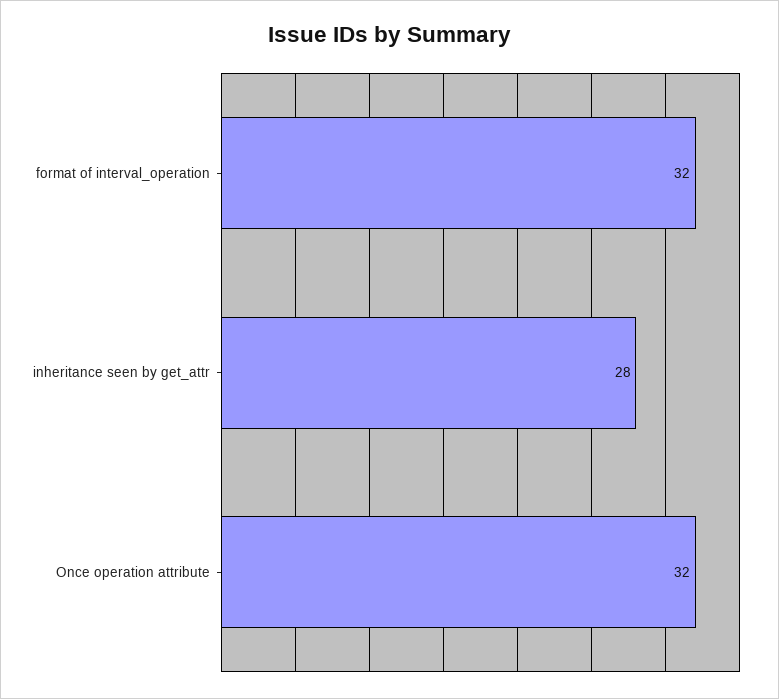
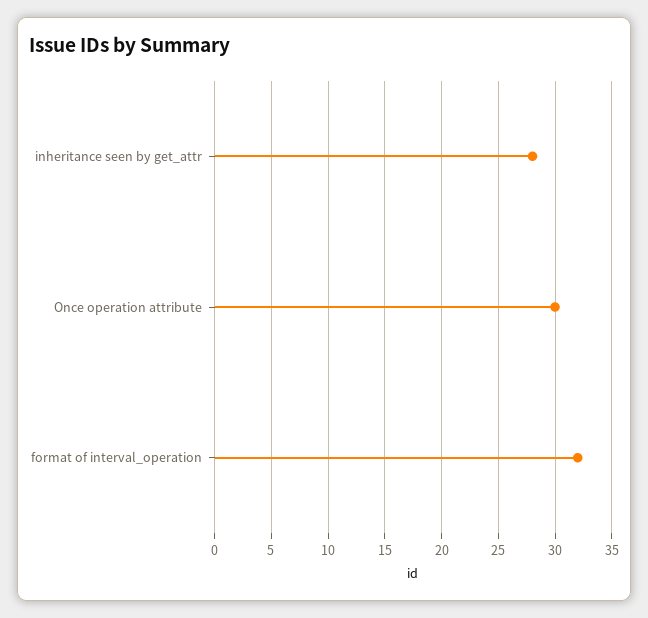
Once operation attribute: 32 -> 30

